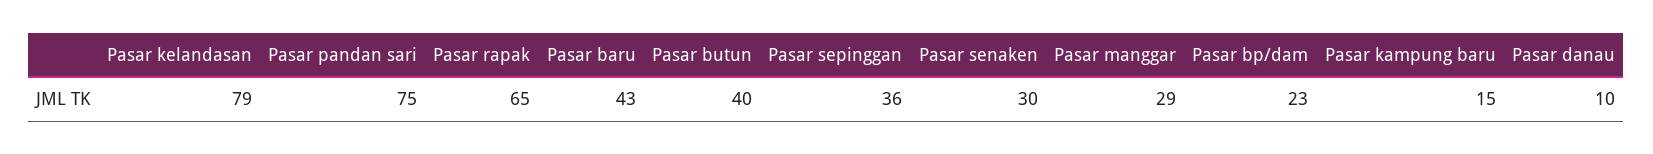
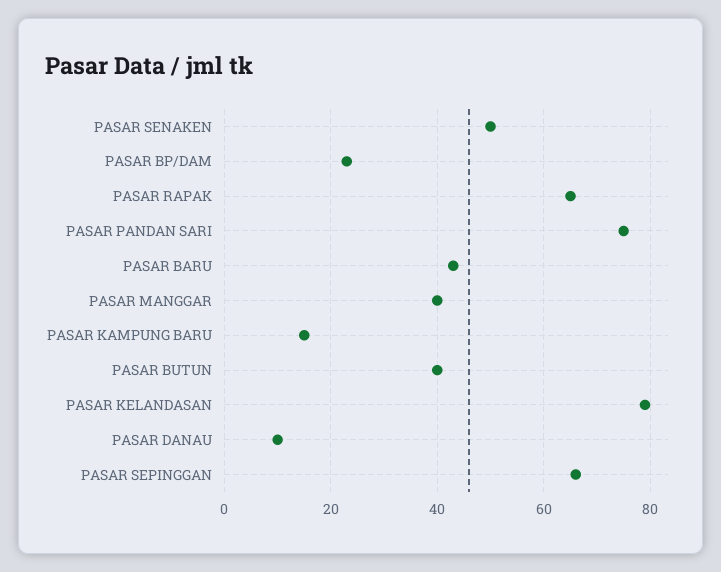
Pasar sepinggan: 36 -> 65
Pasar senaken: 30 -> 50
Pasar manggar: 29 -> 40

